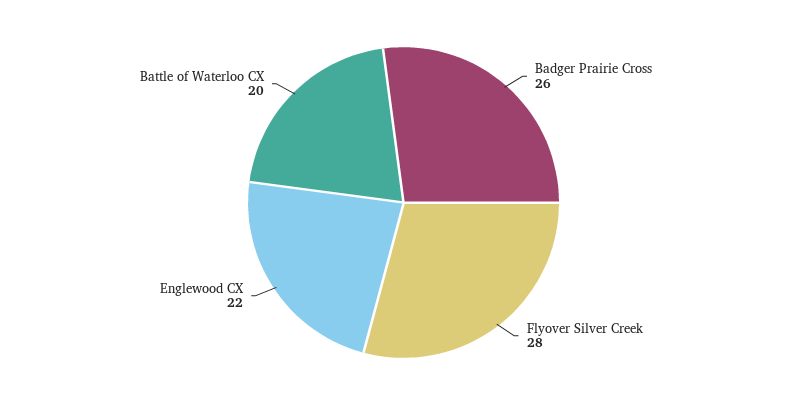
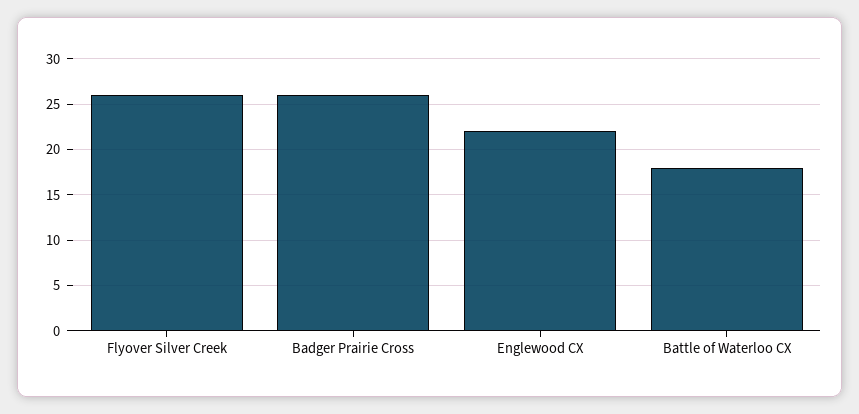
Flyover Silver Creek: 28 -> 26
Battle of Waterloo CX: 20 -> 18

